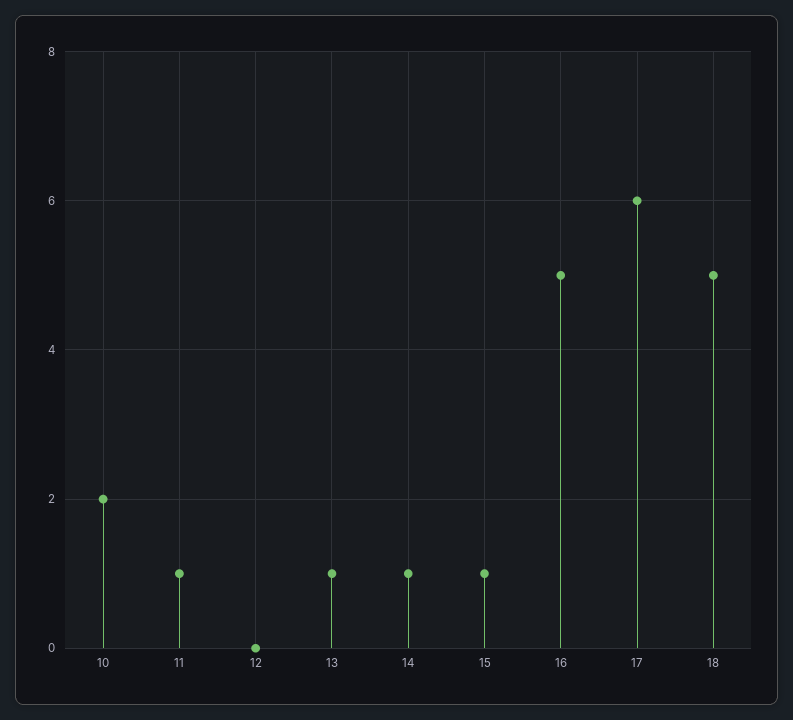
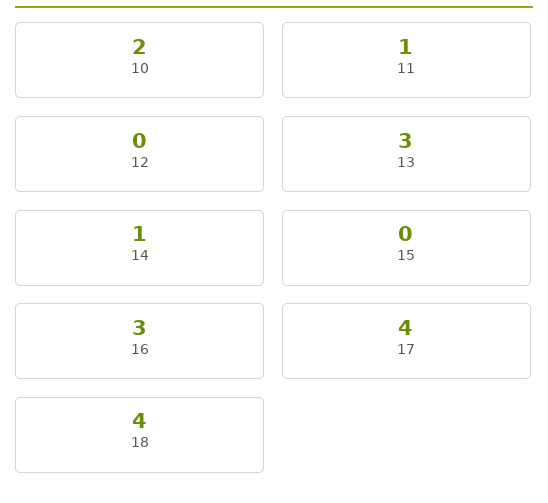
13: 1 -> 3
15: 1 -> 0
16: 5 -> 3
17: 6 -> 4
18: 5 -> 4

